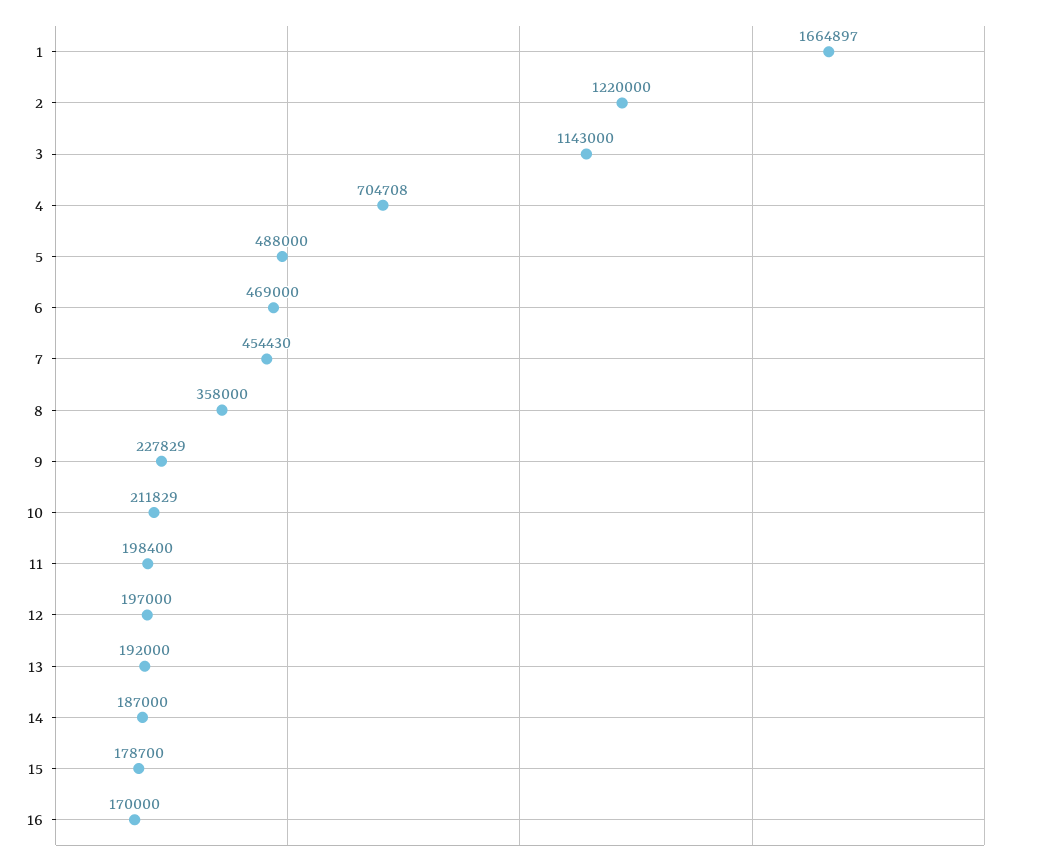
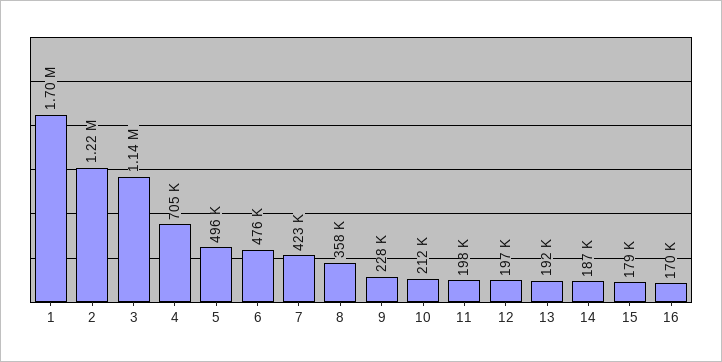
1: 1664897 -> 1700000
5: 488000 -> 496000
6: 469000 -> 476000
7: 454430 -> 423000

